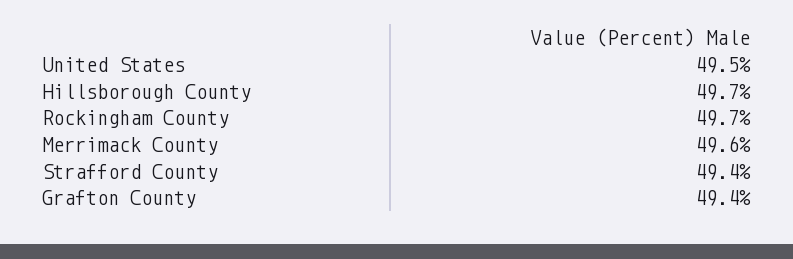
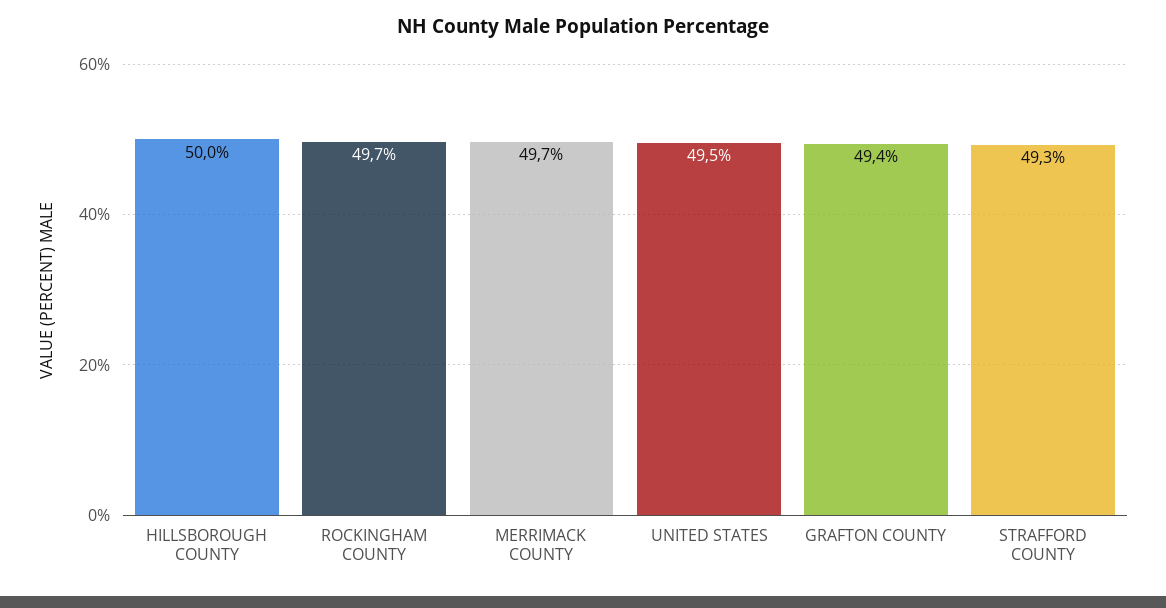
Hillsborough County: 49.7 -> 50
Merrimack County: 49.6 -> 49.7
Strafford County: 49.4 -> 49.3

